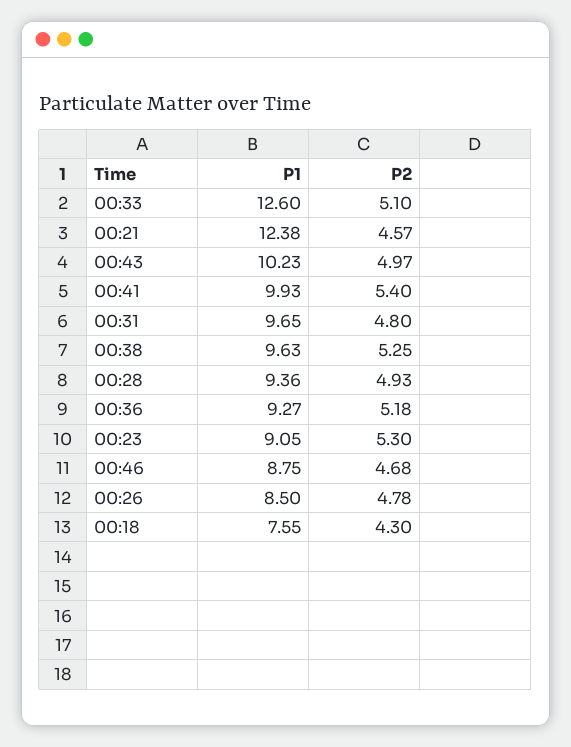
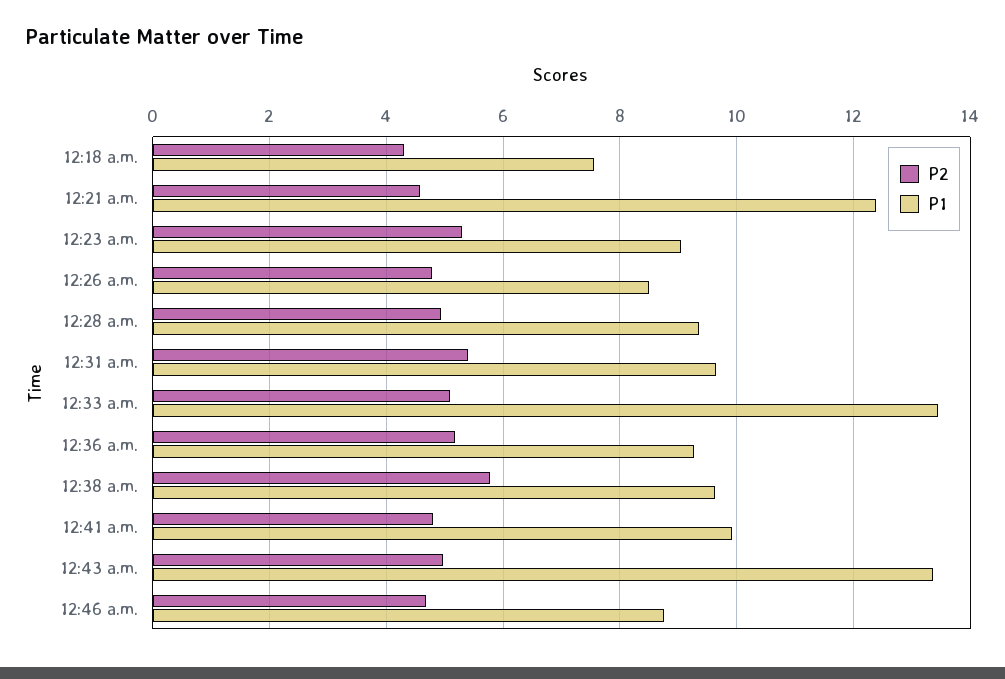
P1, 00:33: 12.6 -> 13.4
P1, 00:43: 10.23 -> 13.4
P2, 00:41: 5.4 -> 4.8
P2, 00:31: 4.8 -> 5.4
P2, 00:38: 5.25 -> 5.8

